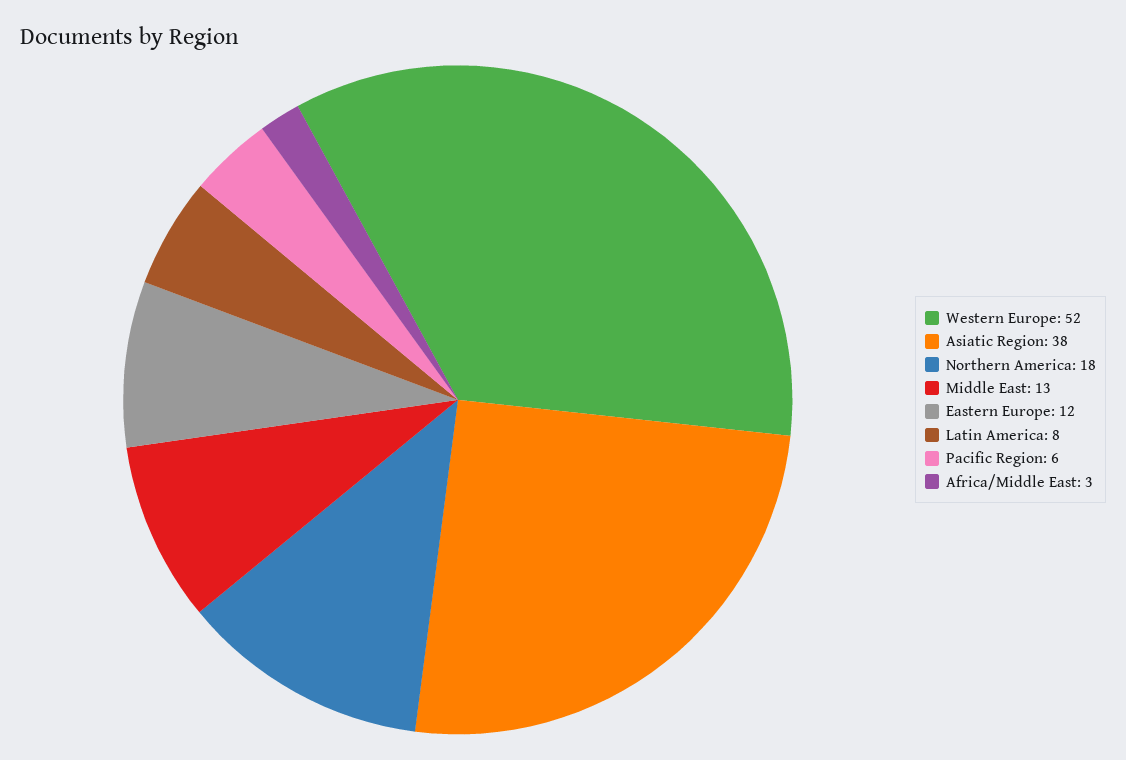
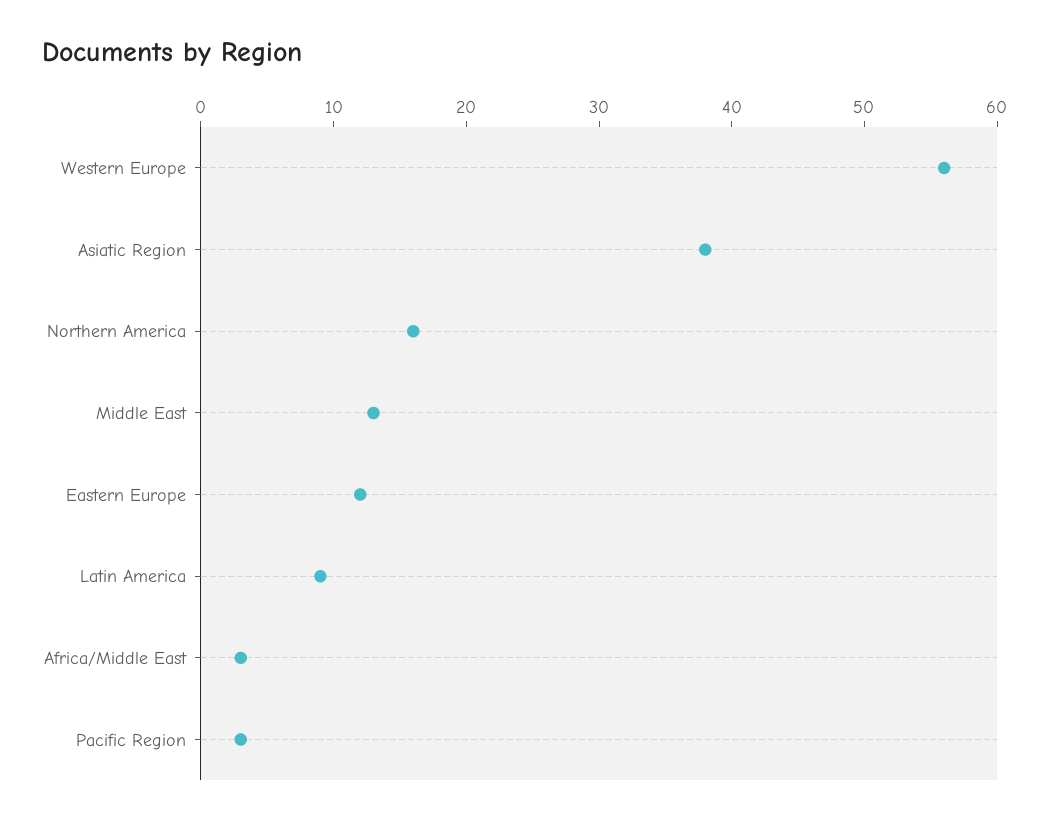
Western Europe: 52 -> 56
Northern America: 18 -> 16
Latin America: 8 -> 9
Pacific Region: 6 -> 3

